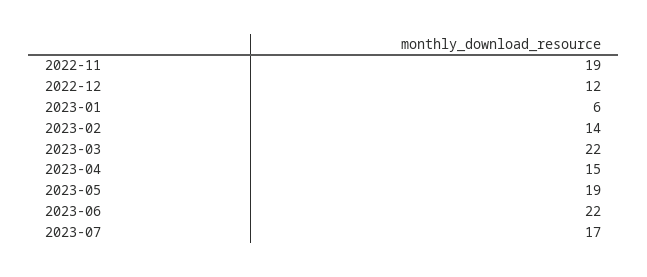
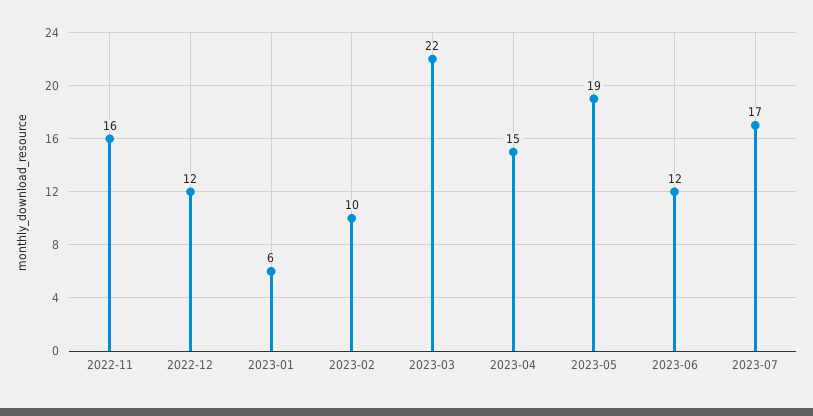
2022-11: 19 -> 16
2023-02: 14 -> 10
2023-06: 22 -> 12

